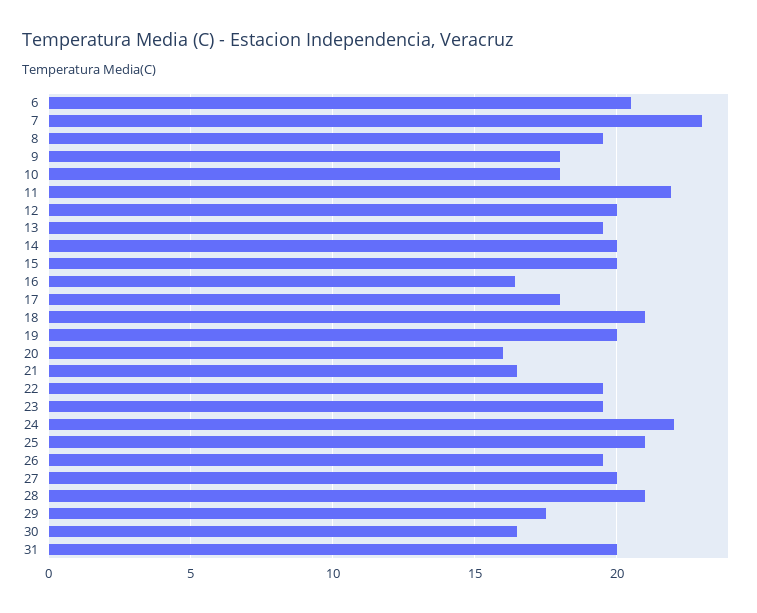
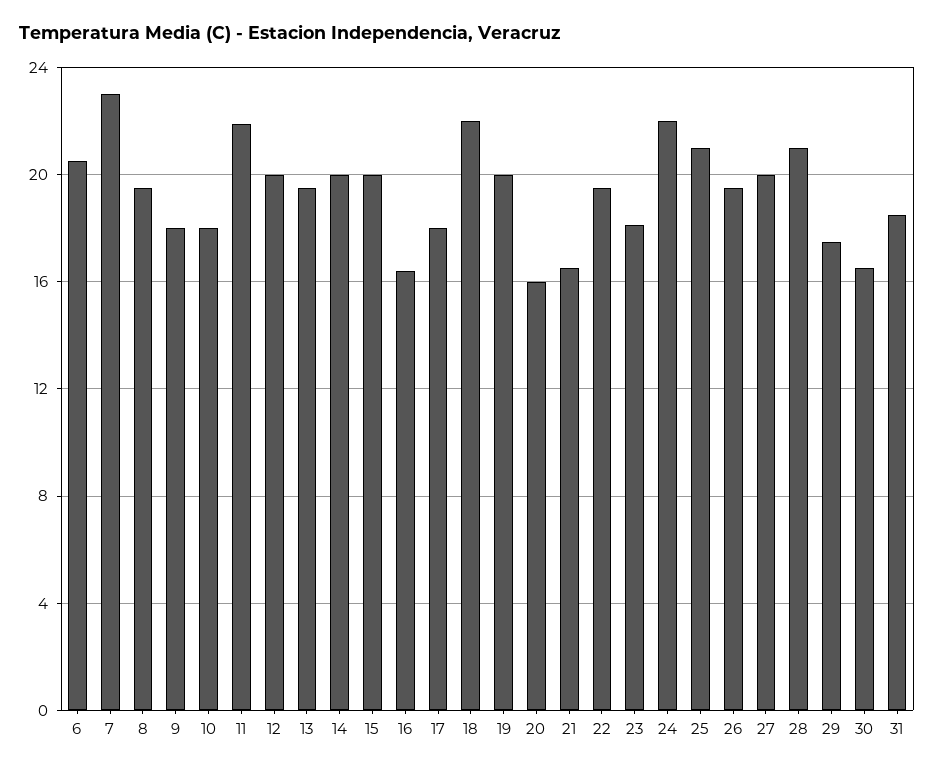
18: 21 -> 22
23: 19.5 -> 18
31: 20 -> 18.5

